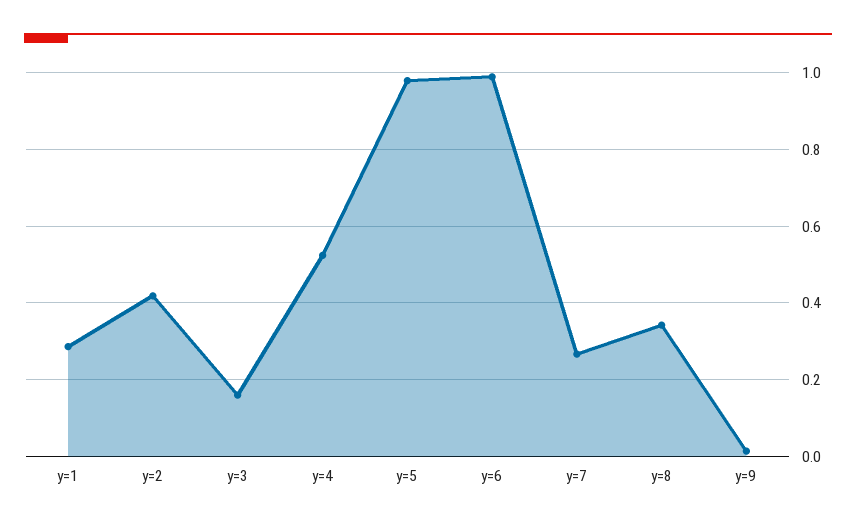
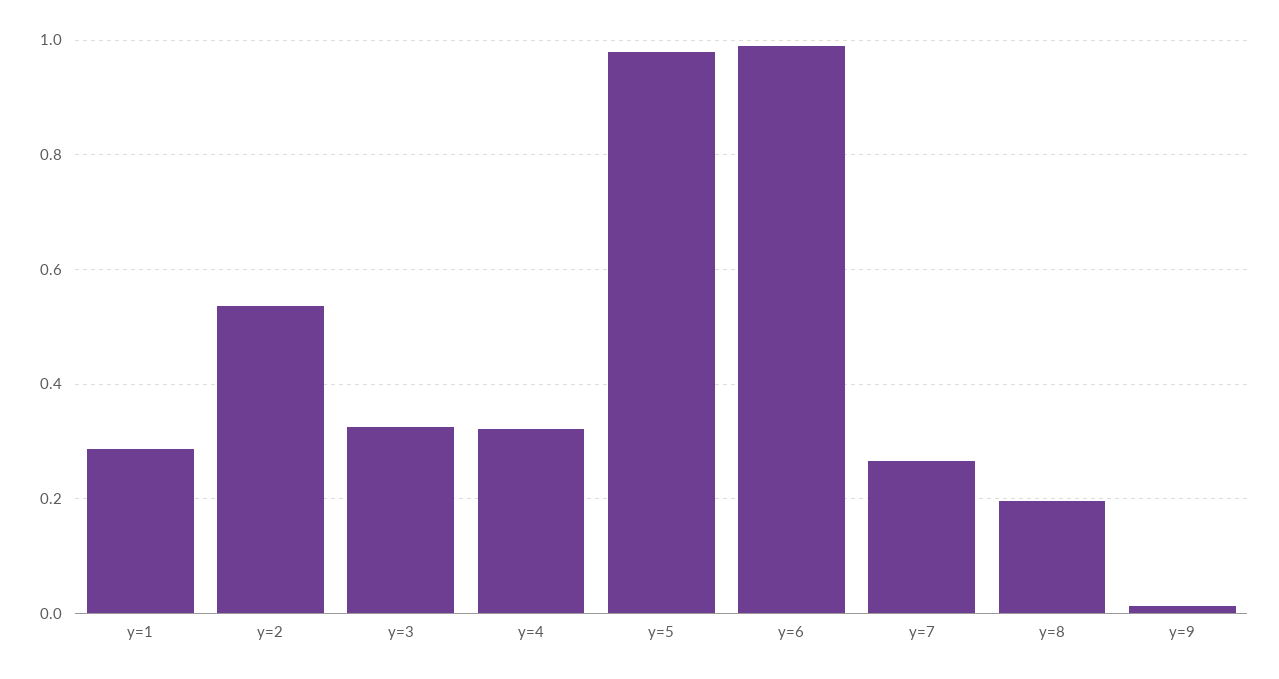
y=2: 0.42 -> 0.54
y=3: 0.16 -> 0.32
y=4: 0.52 -> 0.32
y=8: 0.34 -> 0.2

